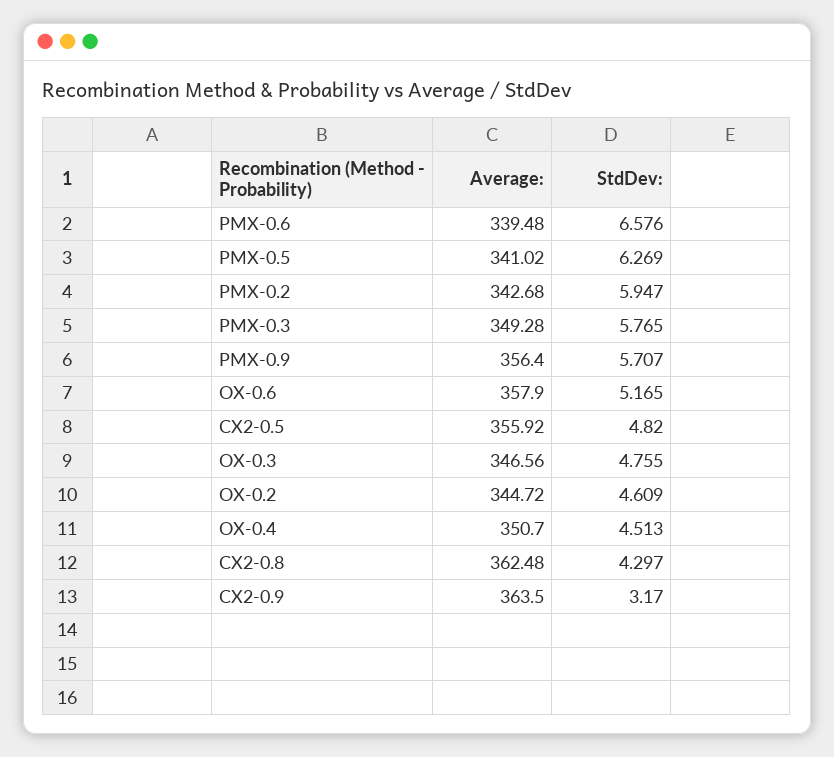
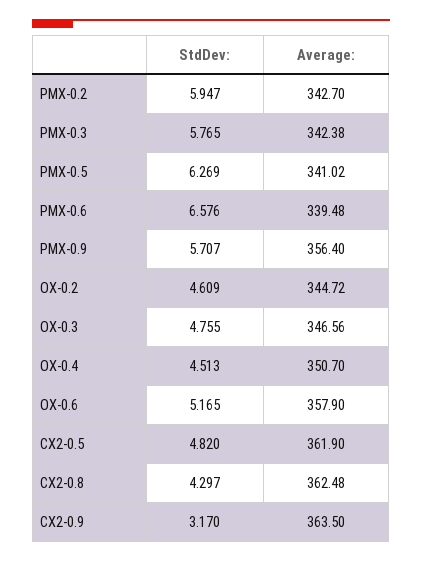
Average:, PMX-0.2: 342.68 -> 342.7
Average:, PMX-0.3: 349.28 -> 342.38
Average:, CX2-0.5: 355.92 -> 361.9

